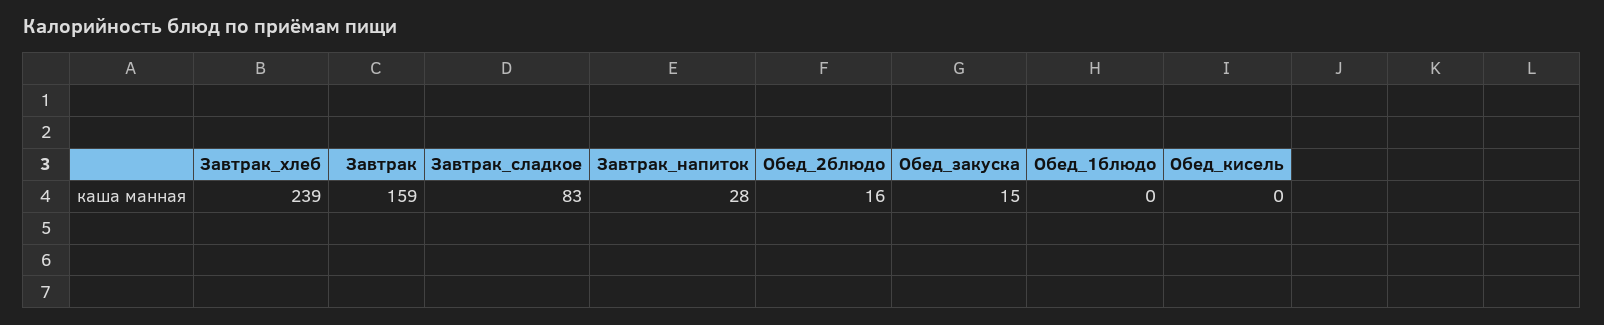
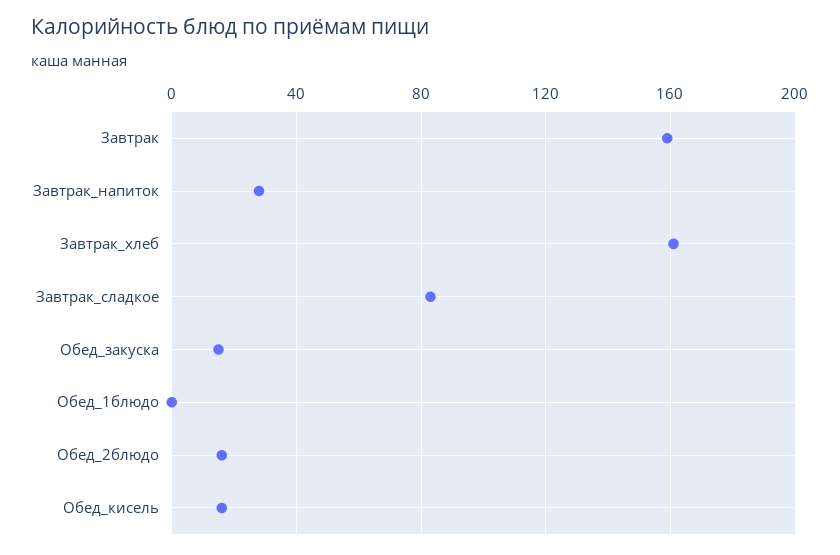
Завтрак_хлеб: 239 -> 160
Обед_кисель: 0 -> 15

